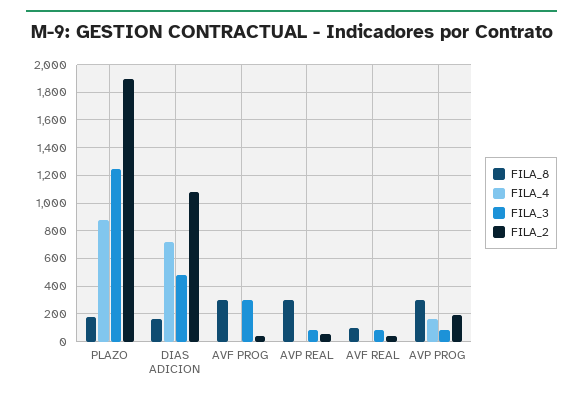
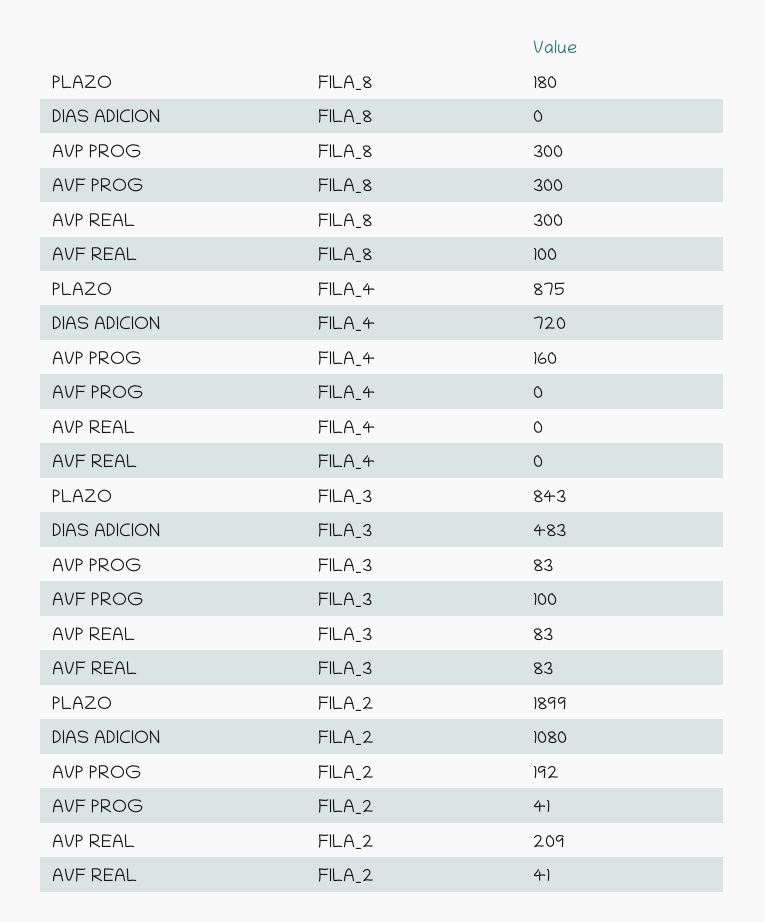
FILA_3, PLAZO: 1250 -> 843
FILA_8, DIAS ADICION: 150 -> 0
FILA_3, AVF PROG: 300 -> 100
FILA_2, AVP REAL: 50 -> 209

